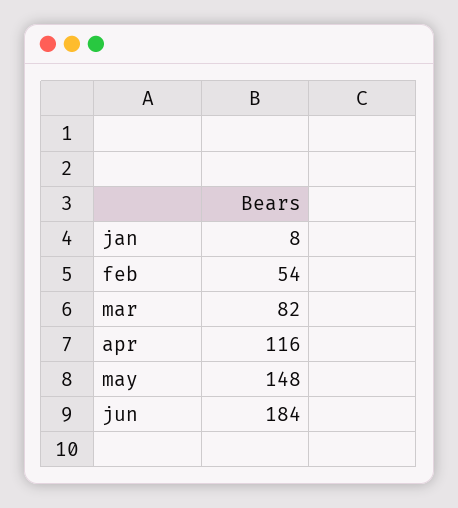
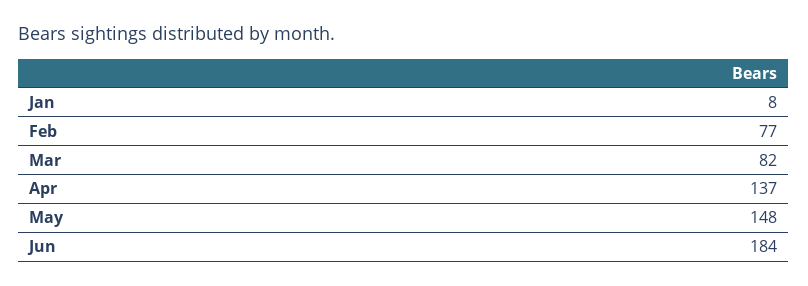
feb: 54 -> 77
apr: 116 -> 137

